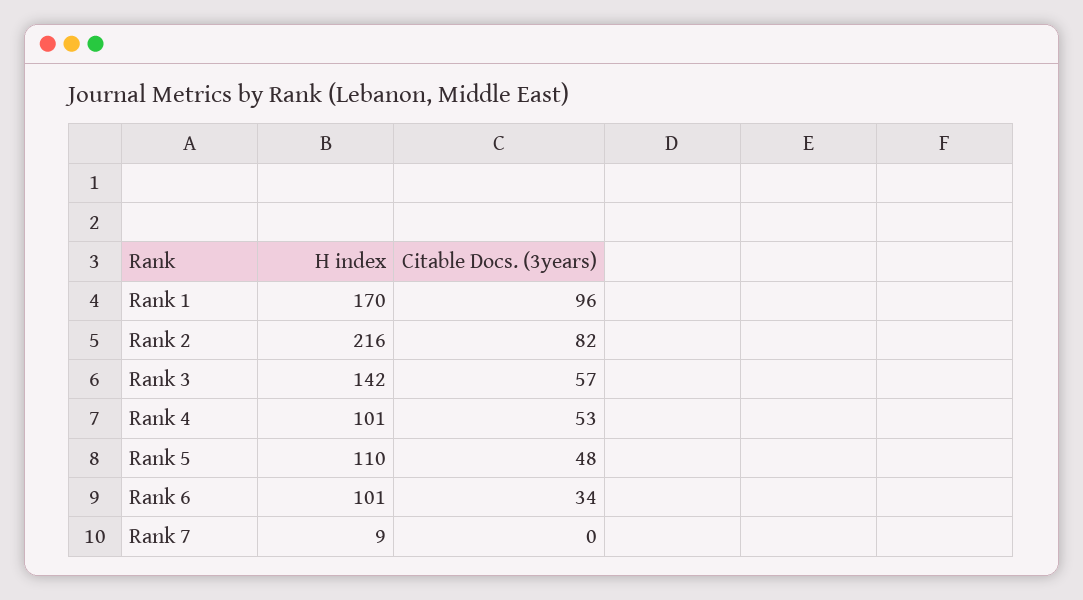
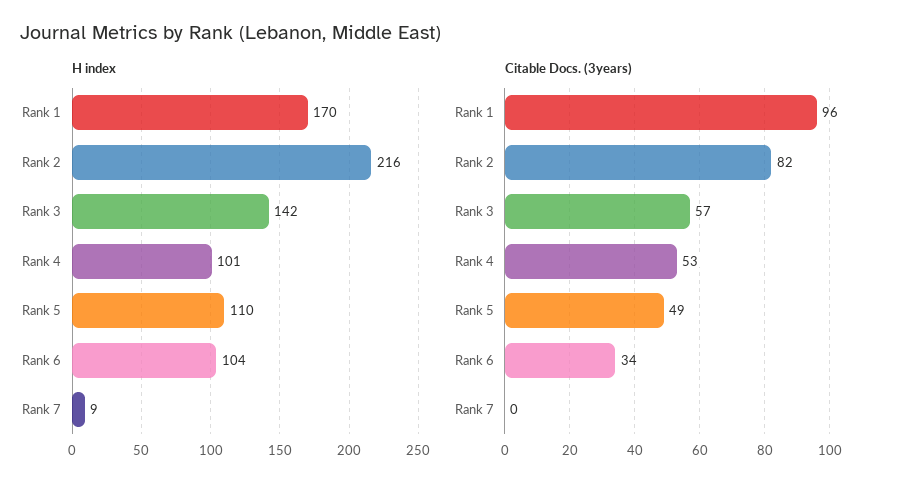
Citable Docs. (3years), Rank 5: 48 -> 49
H index, Rank 6: 101 -> 104

